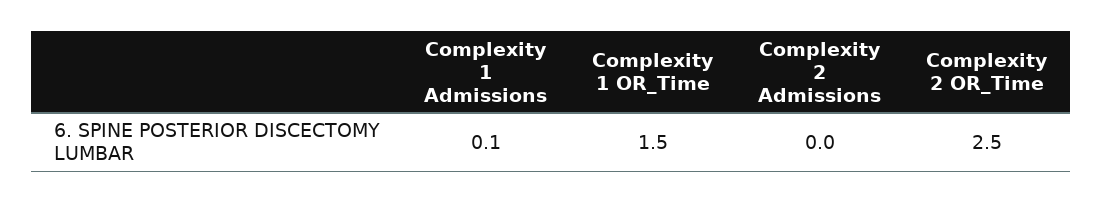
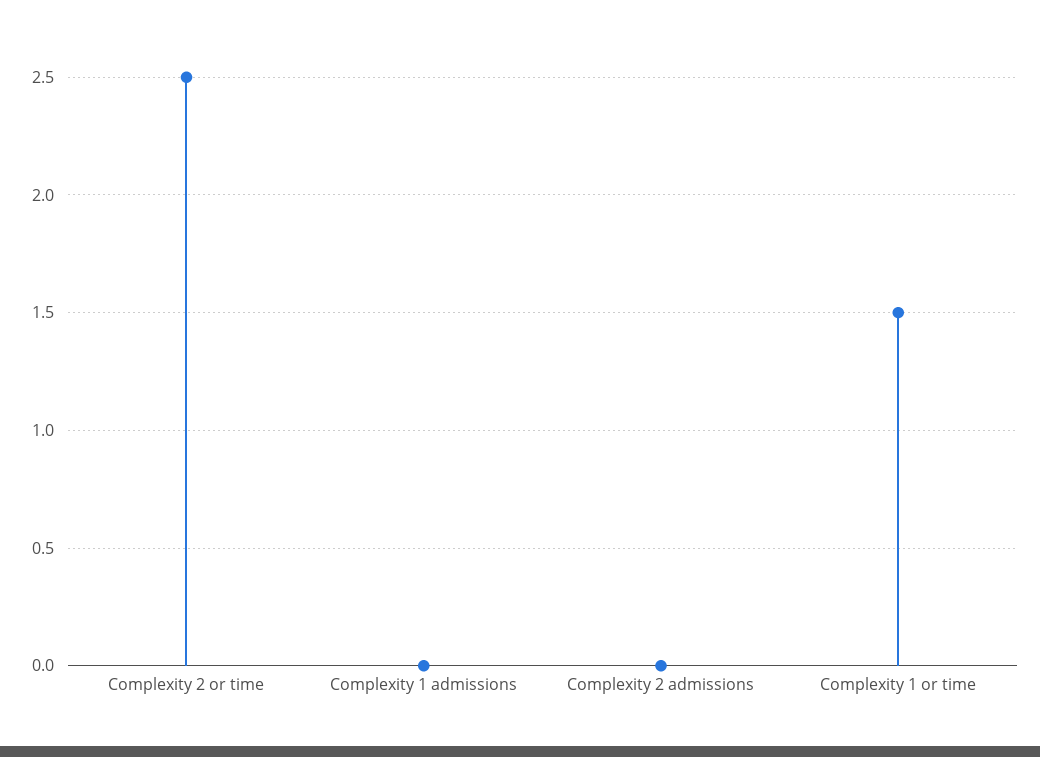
Complexity 1 Admissions: 0.1 -> 0

